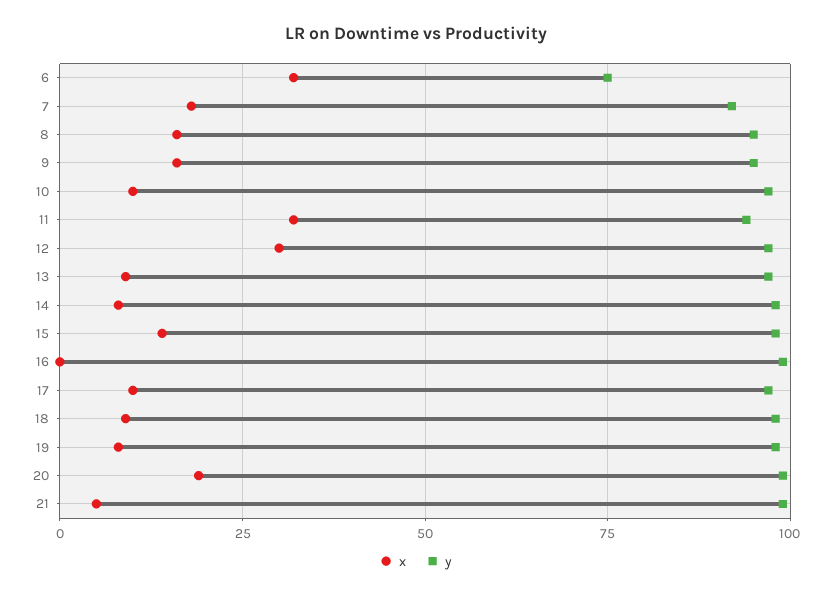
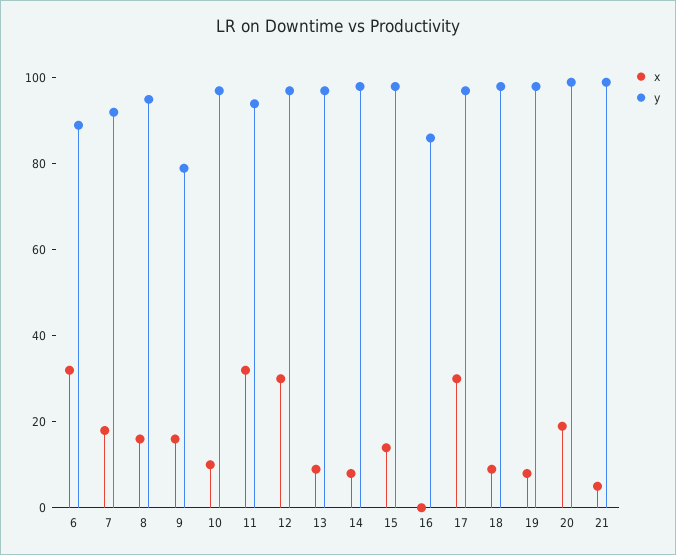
y, 6: 75 -> 90
y, 9: 95 -> 80
y, 16: 100 -> 85
x, 17: 10 -> 30

